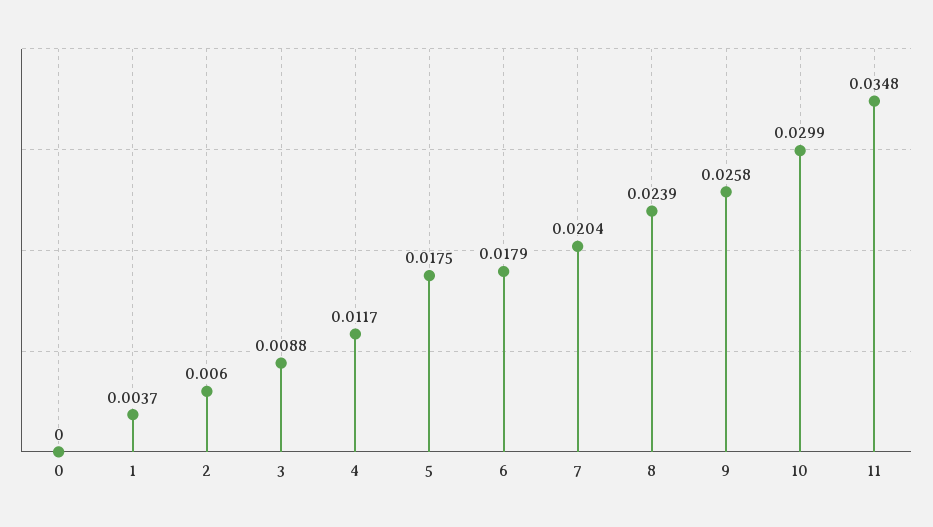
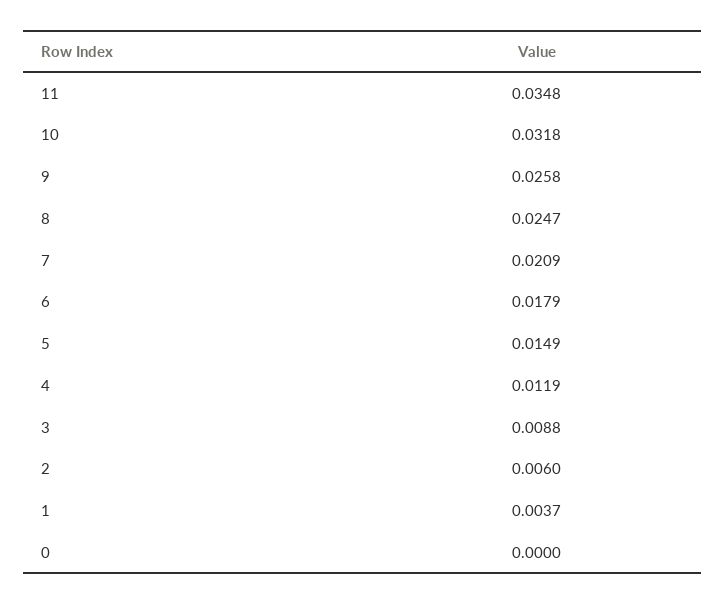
4: 0.0117 -> 0.0119
5: 0.0175 -> 0.0149
7: 0.0204 -> 0.0209
8: 0.0239 -> 0.0247
10: 0.0299 -> 0.0318

